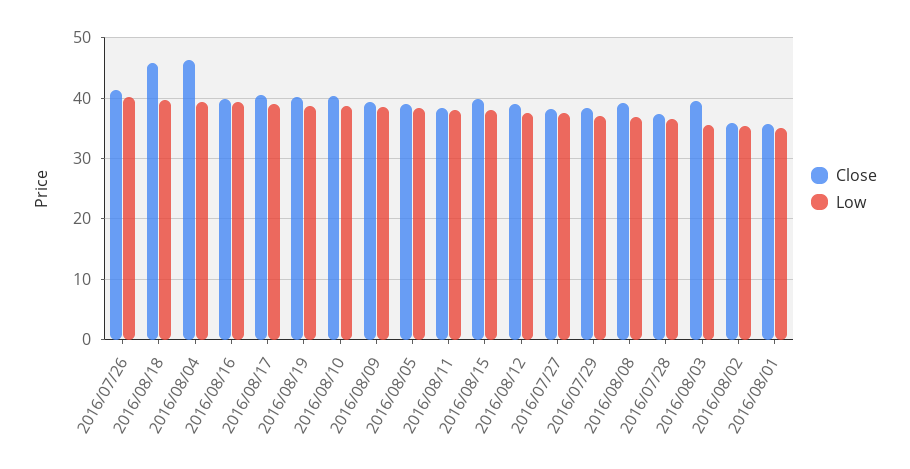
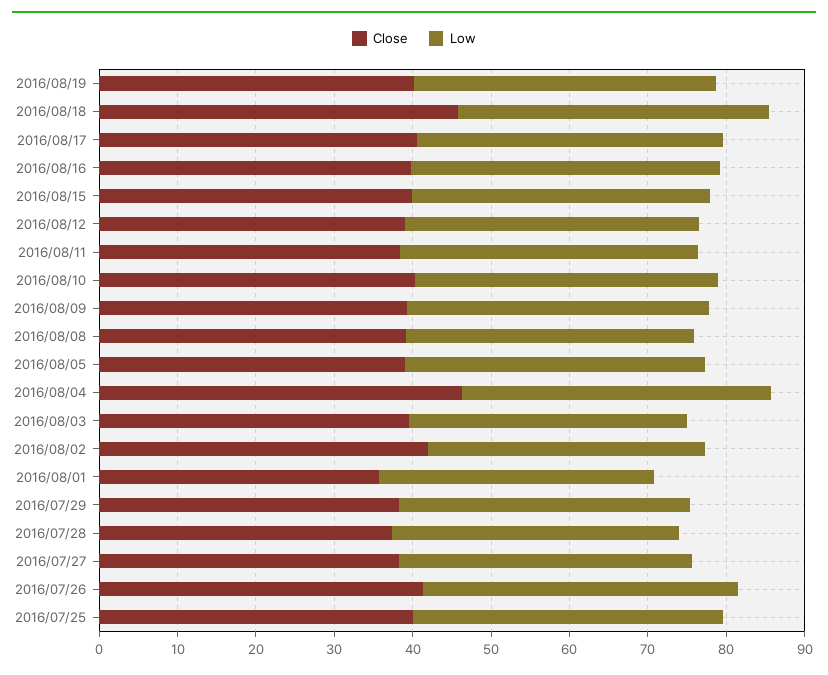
Close, 2016/08/02: 36 -> 42
Close, 2016/07/25: none -> 40
Low, 2016/07/25: none -> 40

